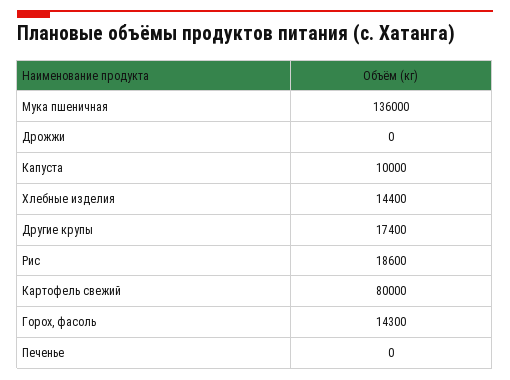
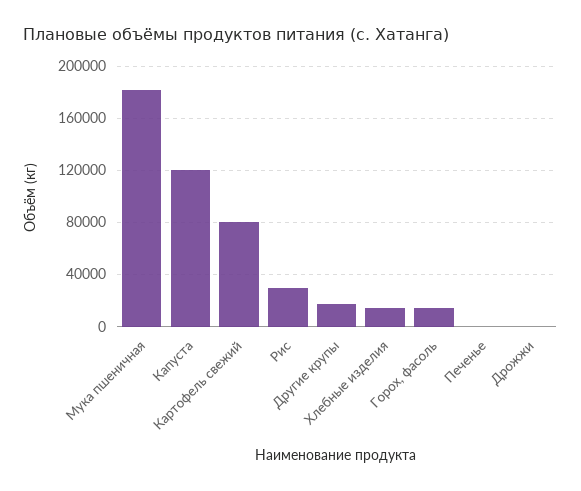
Мука пшеничная: 136000 -> 180000
Капуста: 10000 -> 120000
Рис: 18600 -> 30000

